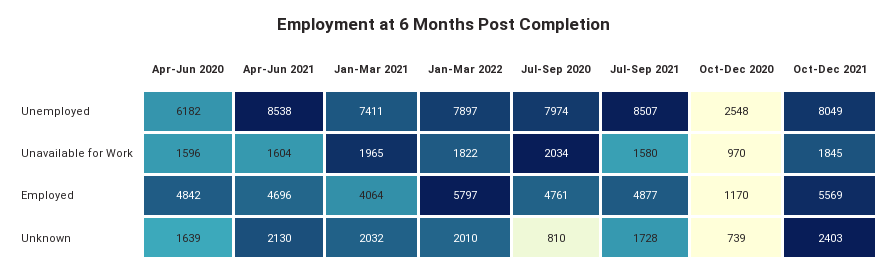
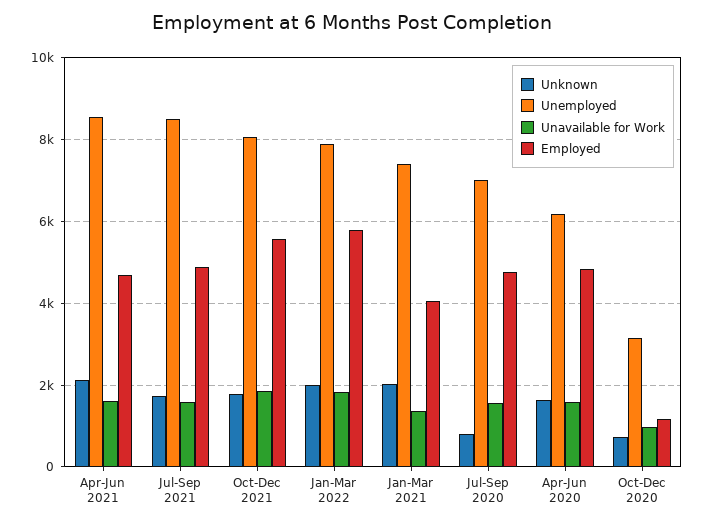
Unemployed, Jul-Sep 2020: 7974 -> 7000
Unemployed, Oct-Dec 2020: 2548 -> 3200
Unavailable for Work, Jan-Mar 2021: 1965 -> 1400
Unavailable for Work, Jul-Sep 2020: 2034 -> 1600
Unknown, Oct-Dec 2021: 2403 -> 1800

